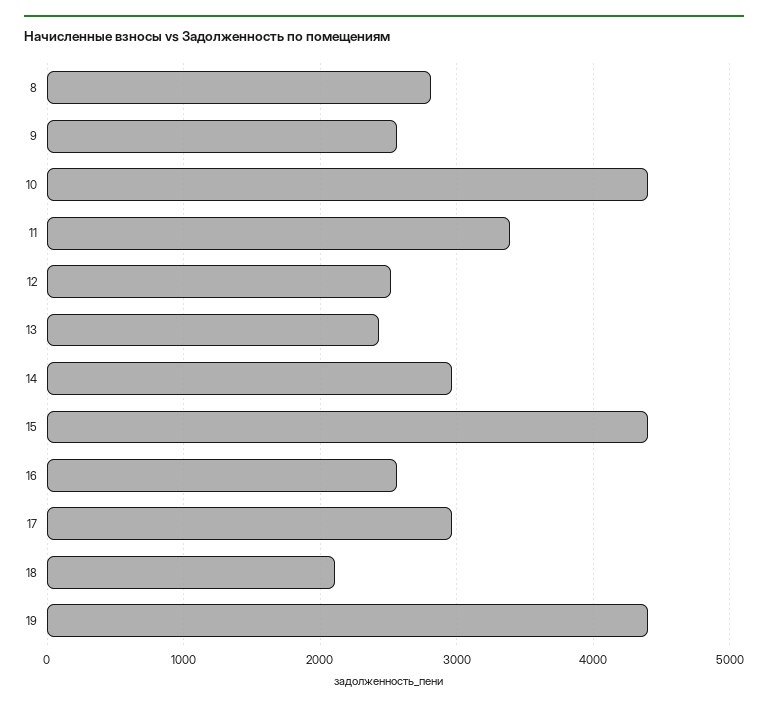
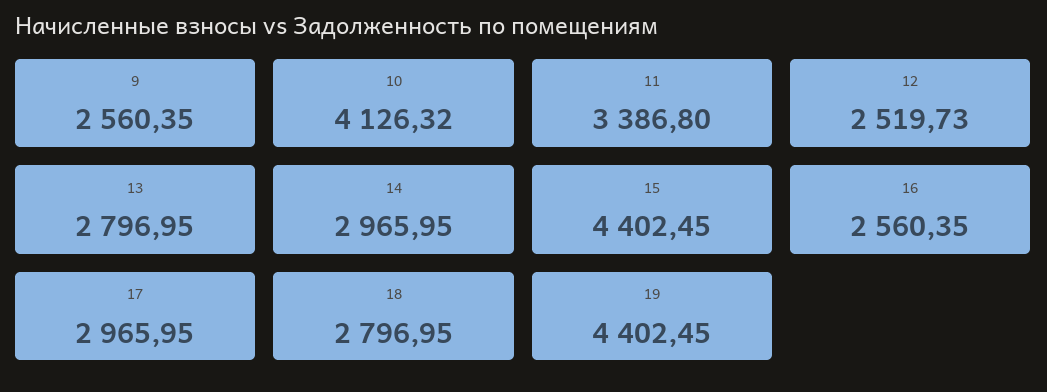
8: 2800 -> none
10: 4400 -> 4126.32
13: 2400 -> 2796.95
18: 2100 -> 2796.95

